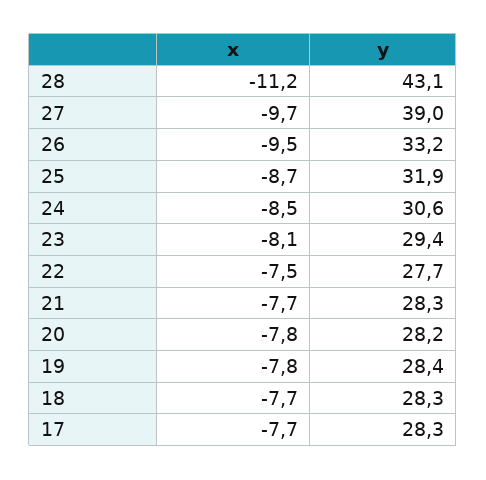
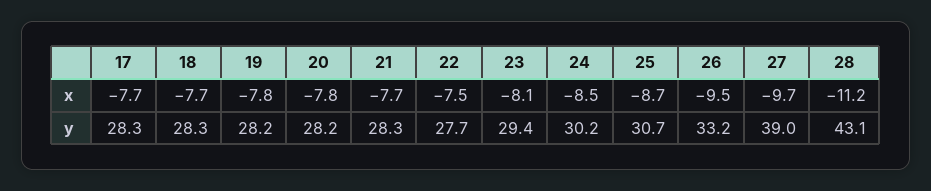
y, 25: 31.9 -> 30.7
y, 24: 30.6 -> 30.2
y, 19: 28.4 -> 28.2

